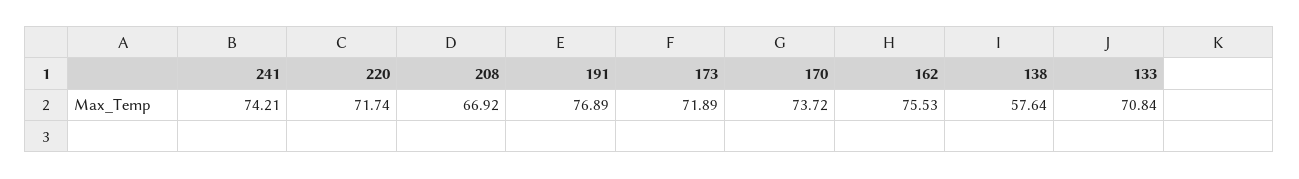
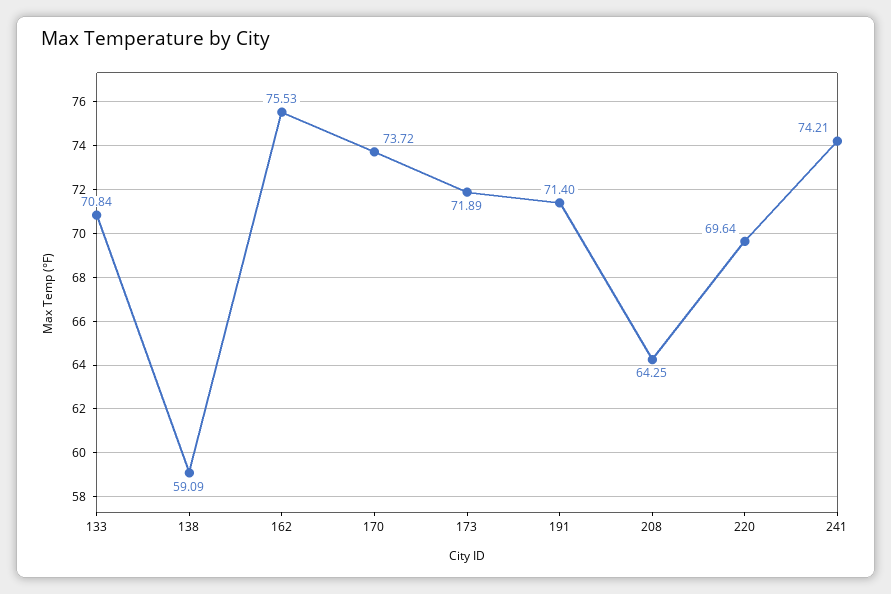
220: 71.74 -> 69.64
208: 66.92 -> 64.25
191: 76.89 -> 71.4
138: 57.64 -> 59.09

